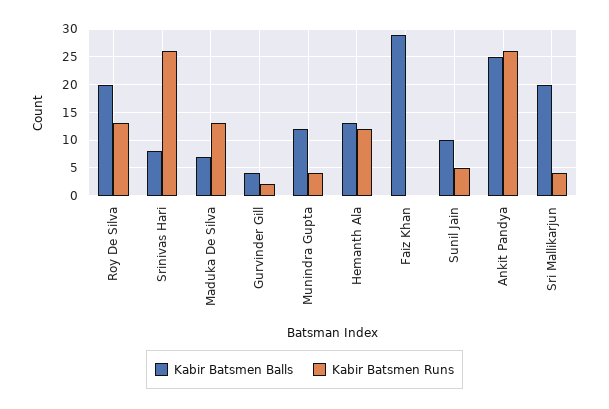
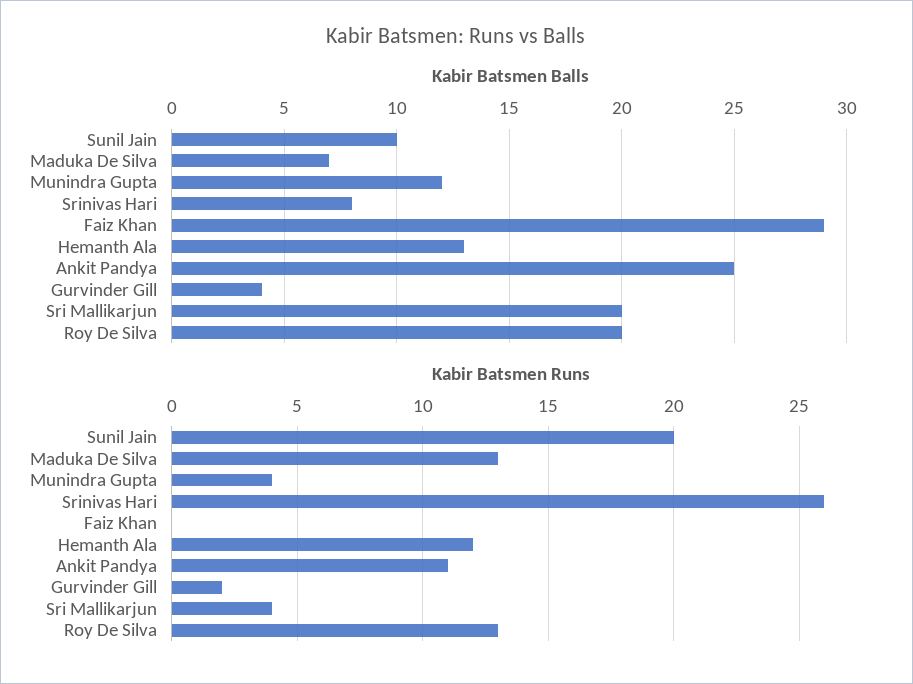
Kabir Batsmen Runs, Sunil Jain: 5 -> 20
Kabir Batsmen Runs, Ankit Pandya: 25 -> 11

